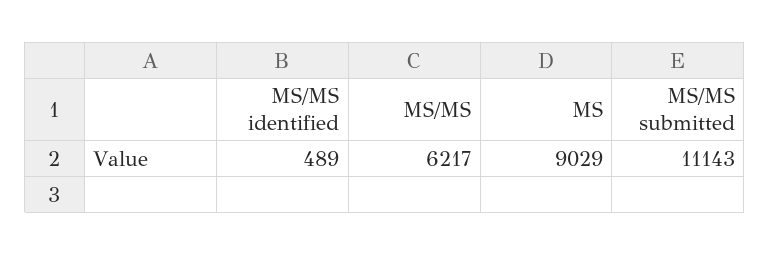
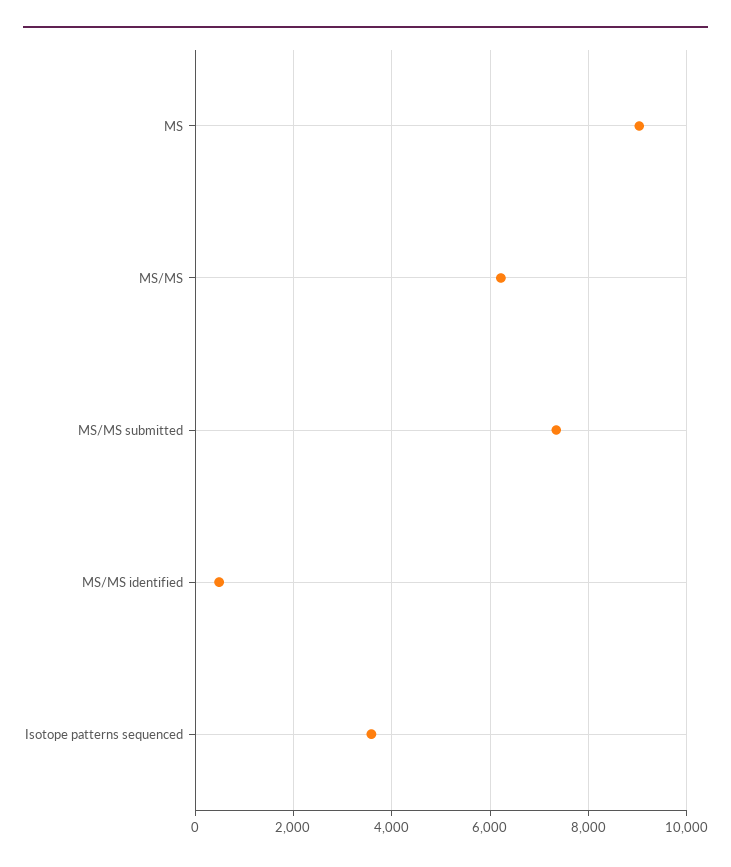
MS/MS submitted: 11143 -> 7400
Isotope patterns sequenced: none -> 3600

